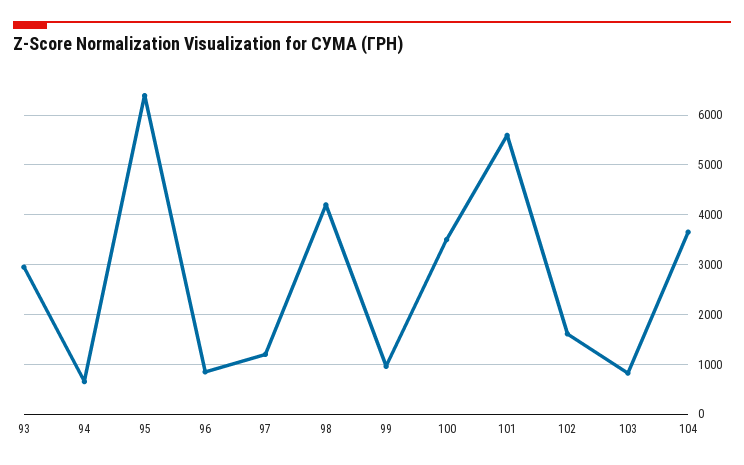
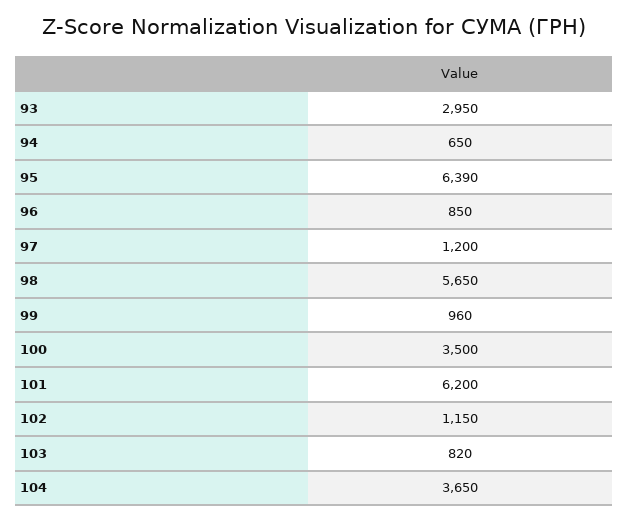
98: 4200 -> 5650
101: 5600 -> 6200
102: 1600 -> 1150

